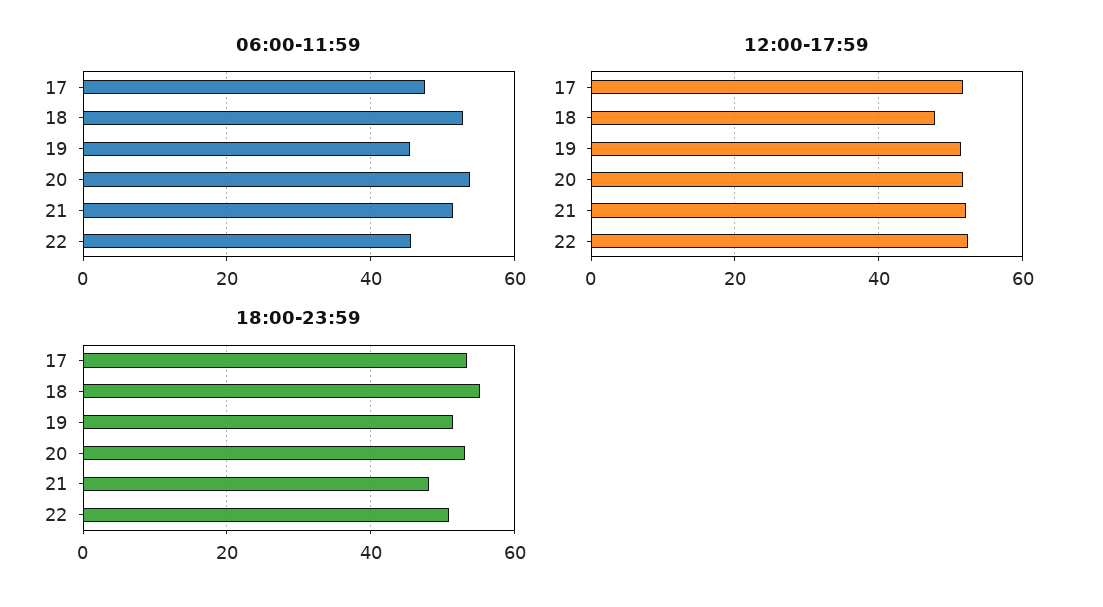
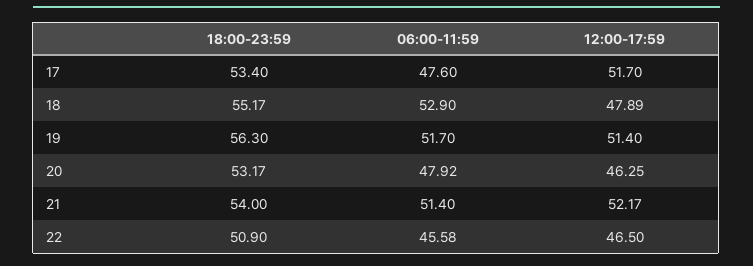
06:00-11:59, 19: 46 -> 51.7
06:00-11:59, 20: 54 -> 47.92
12:00-17:59, 20: 52 -> 46.25
12:00-17:59, 22: 52 -> 46.5
18:00-23:59, 19: 52 -> 56.3
18:00-23:59, 21: 48 -> 54

